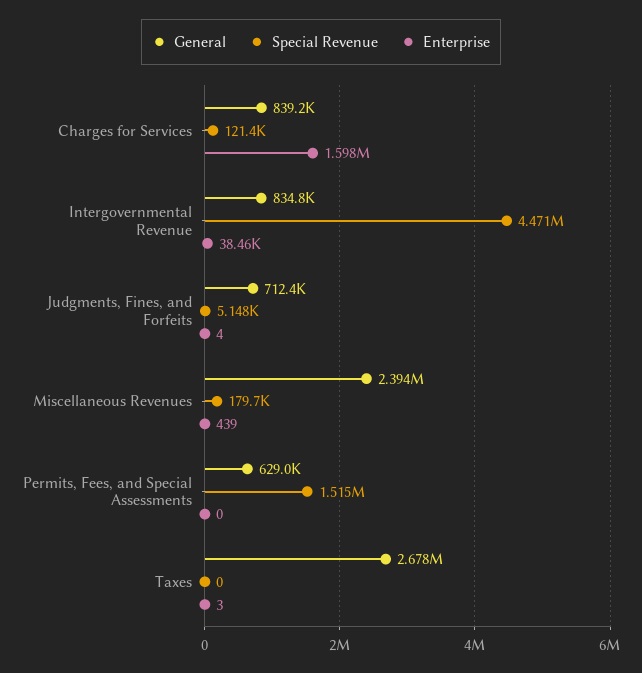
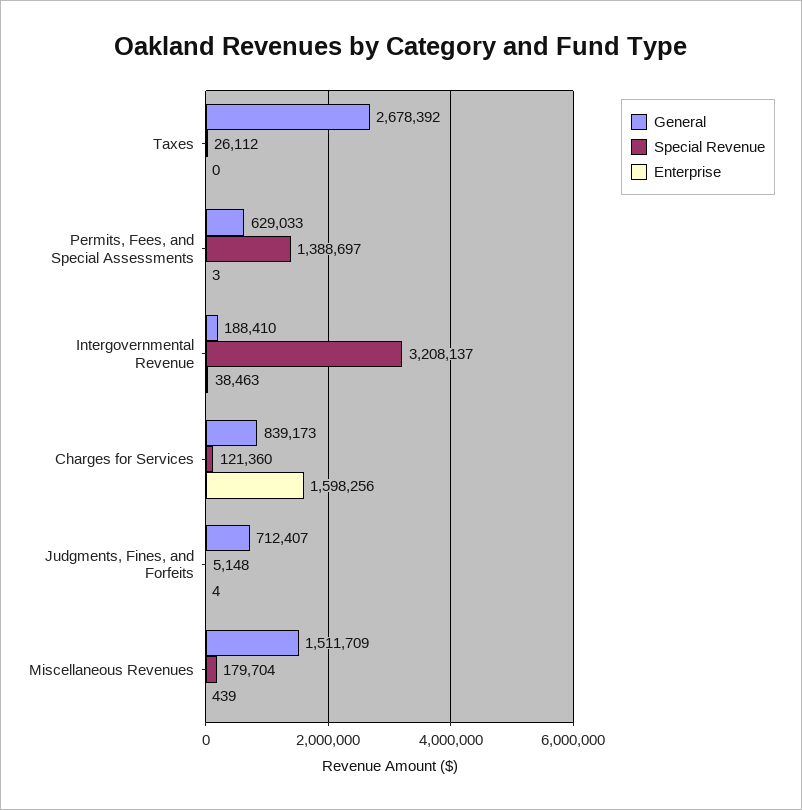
General, Intergovernmental Revenue: 834800 -> 188410
Special Revenue, Intergovernmental Revenue: 4471000 -> 3208137
General, Miscellaneous Revenues: 2394000 -> 1511709
Special Revenue, Permits, Fees, and Special Assessments: 1515000 -> 1388697
Enterprise, Permits, Fees, and Special Assessments: 0 -> 3
Special Revenue, Taxes: 0 -> 26112
Enterprise, Taxes: 3 -> 0

